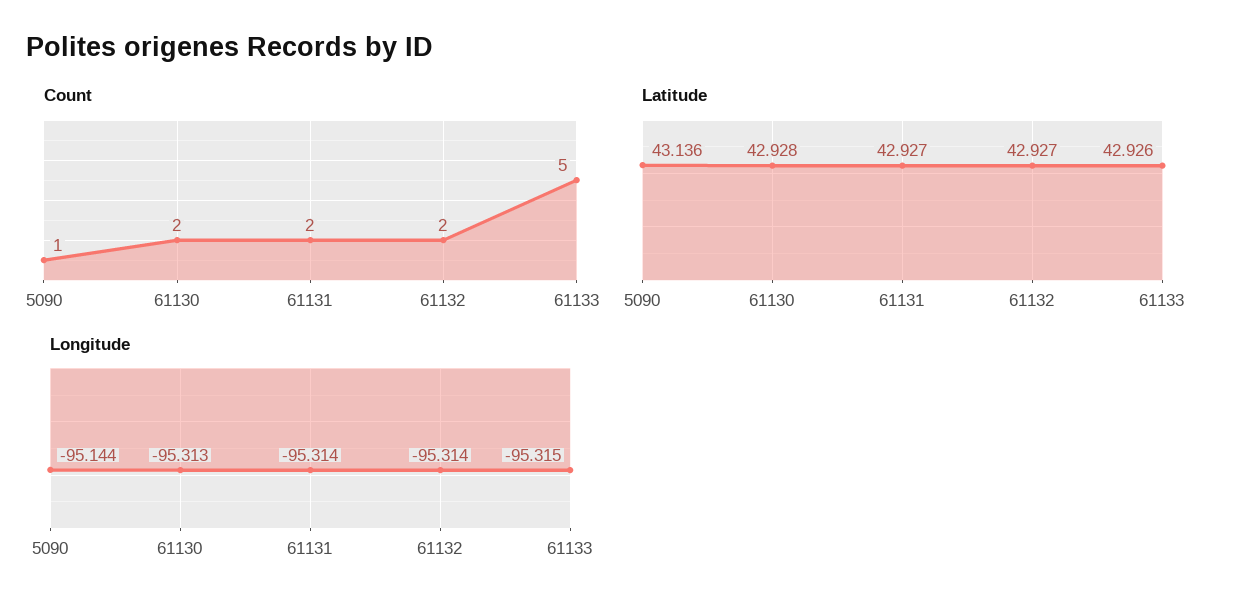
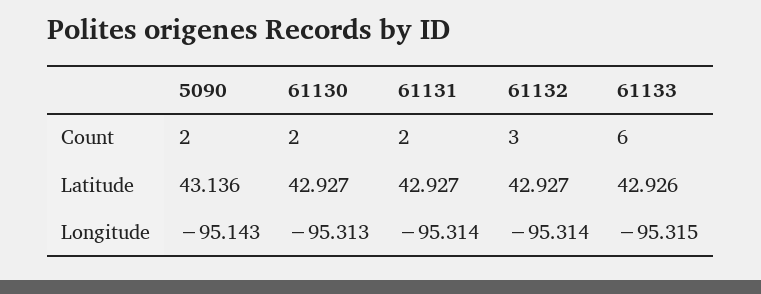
Count, 5090: 1 -> 2
Count, 61132: 2 -> 3
Count, 61133: 5 -> 6
Latitude, 61130: 42.928 -> 42.927
Longitude, 5090: -95.144 -> -95.143

